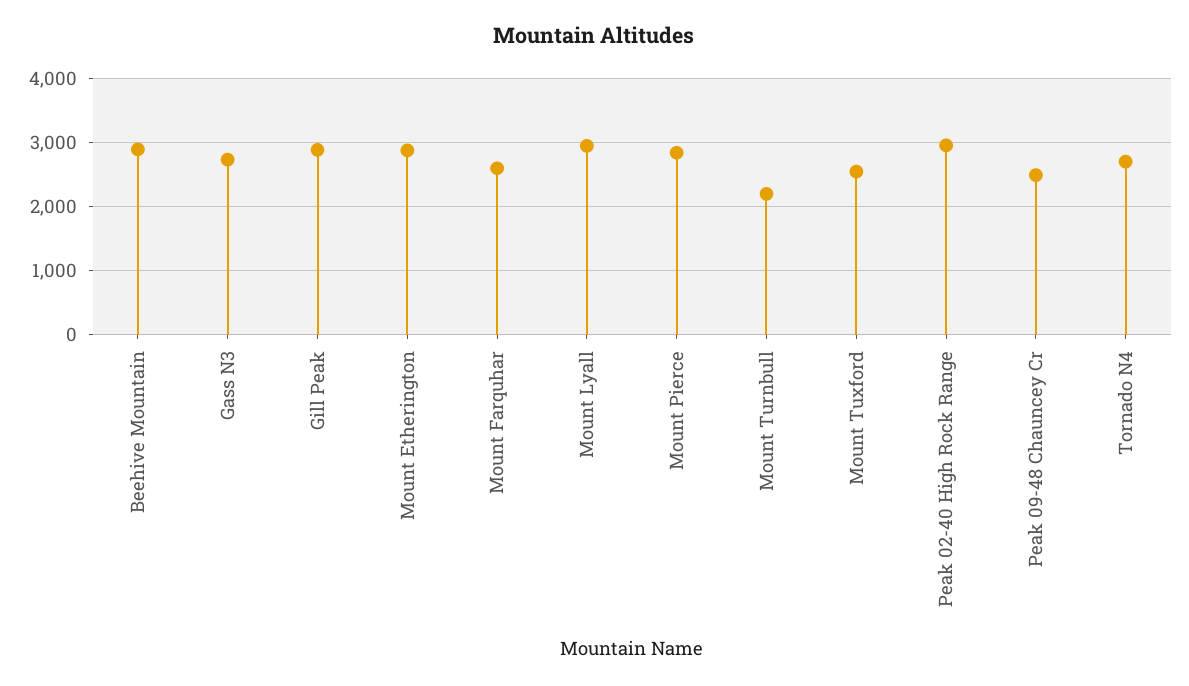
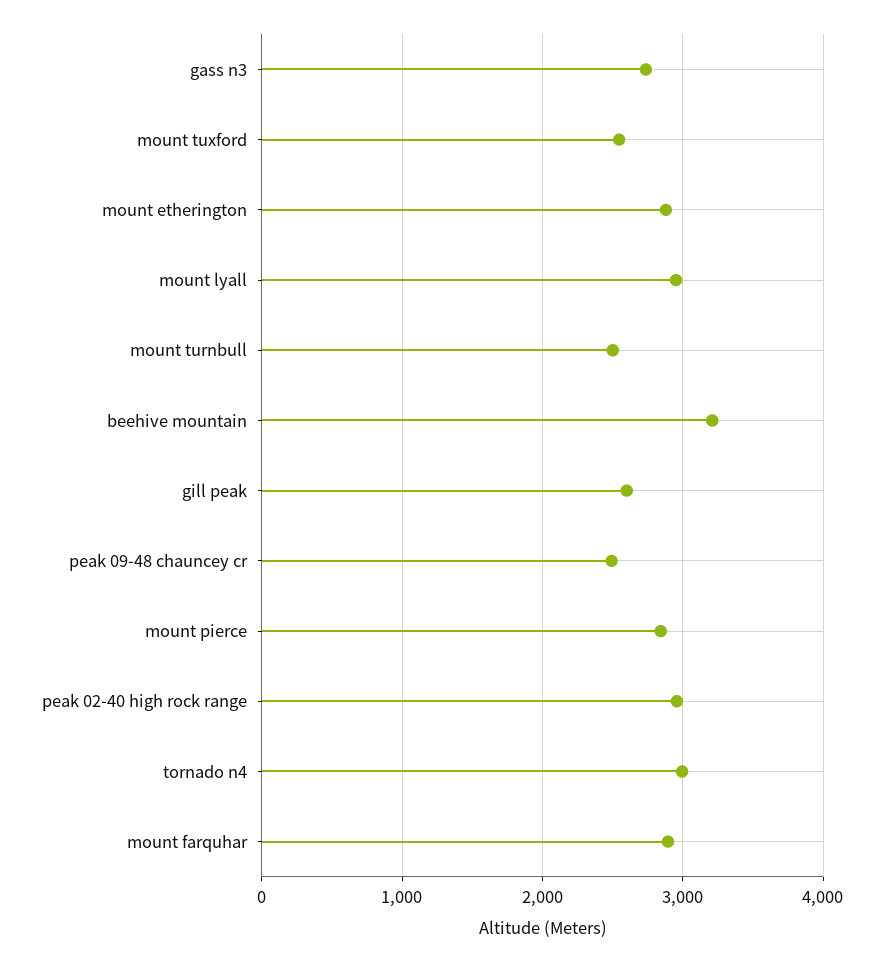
Beehive Mountain: 2900 -> 3200
Gill Peak: 2900 -> 2600
Mount Farquhar: 2600 -> 2900
Mount Turnbull: 2200 -> 2500
Tornado N4: 2700 -> 3000

